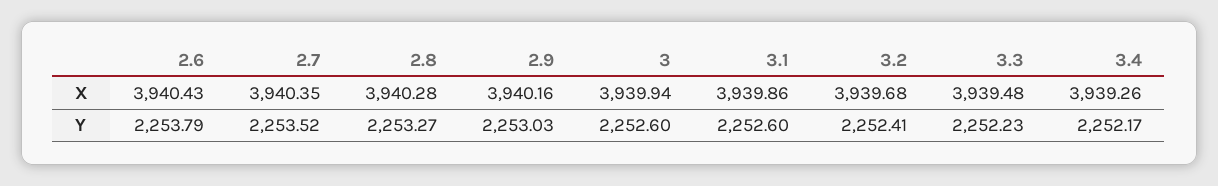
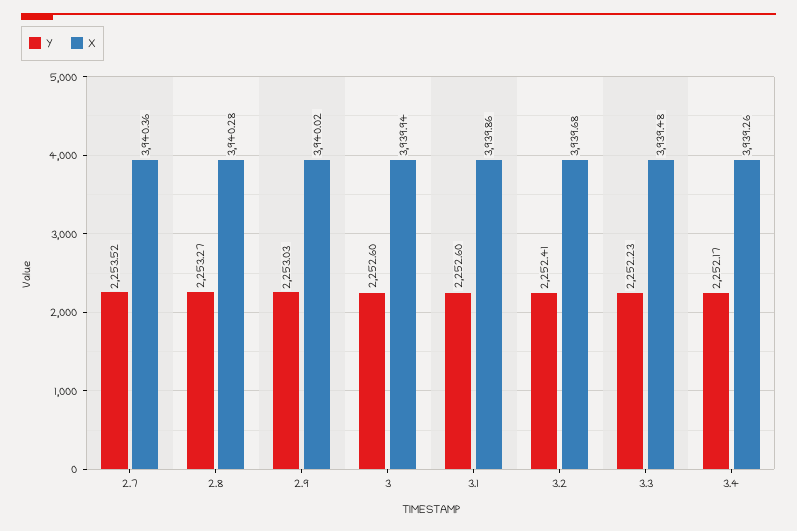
X, 2.6: 3940.43 -> none
X, 2.7: 3940.35 -> 3940.36
X, 2.9: 3940.16 -> 3940.02
Y, 2.6: 2253.79 -> none

